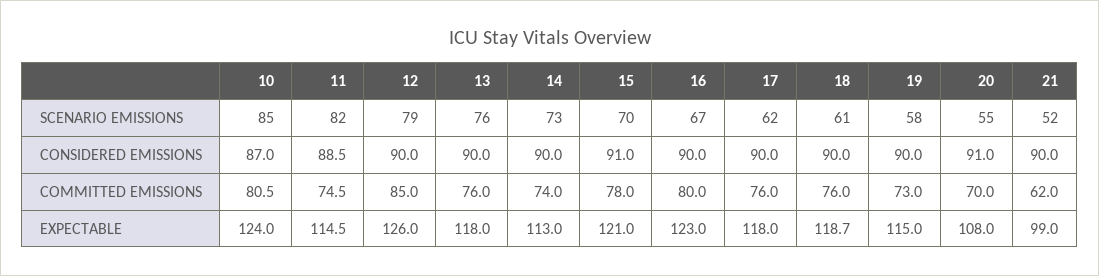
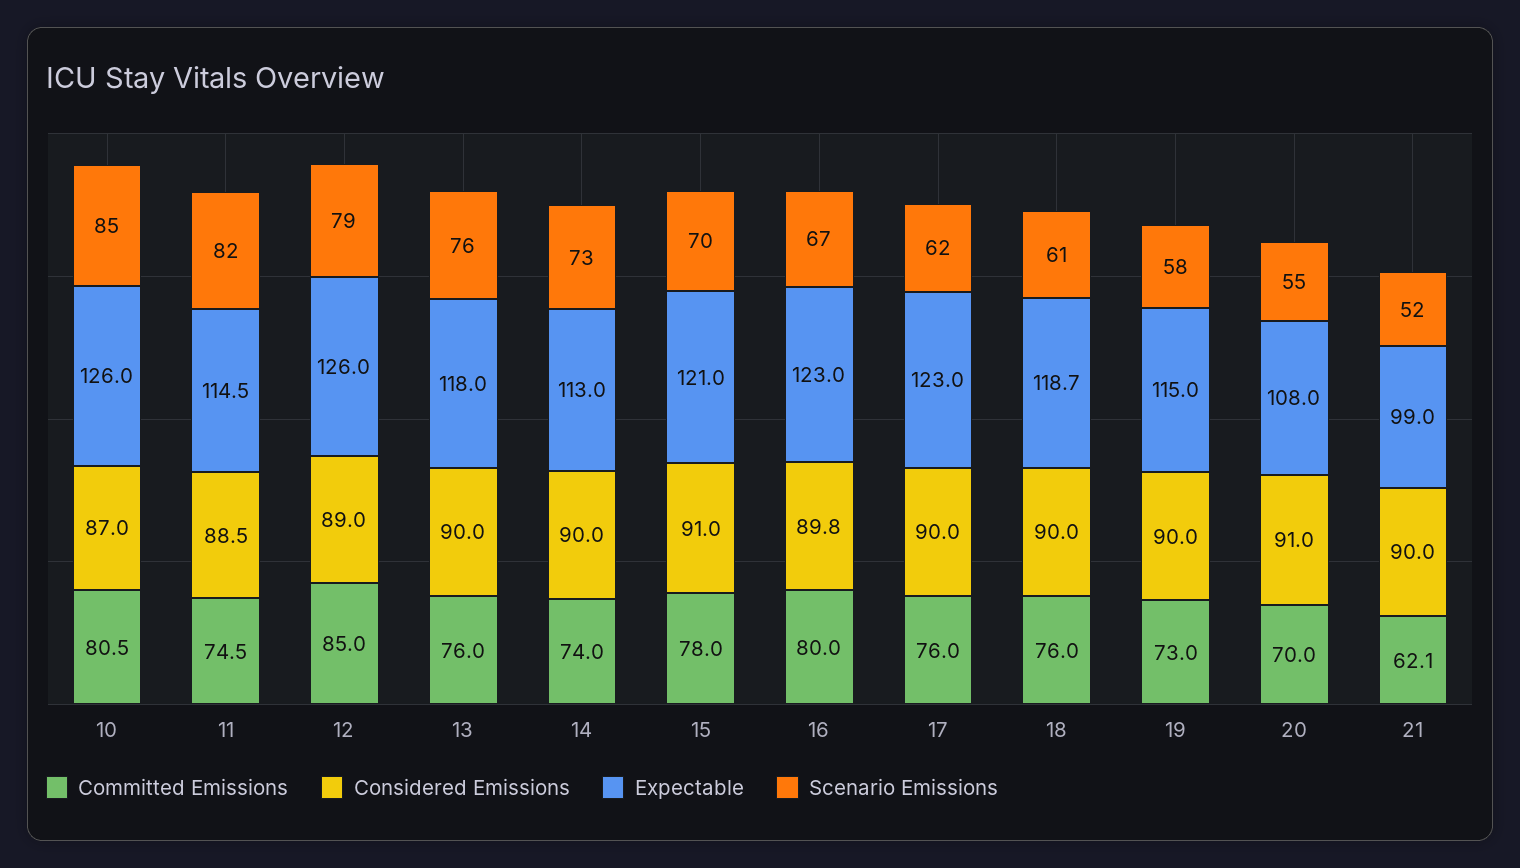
CONSIDERED EMISSIONS, 12: 90 -> 89
CONSIDERED EMISSIONS, 16: 90 -> 89.8
COMMITTED EMISSIONS, 21: 62 -> 62.1
EXPECTABLE, 10: 124 -> 126
EXPECTABLE, 17: 118 -> 123

